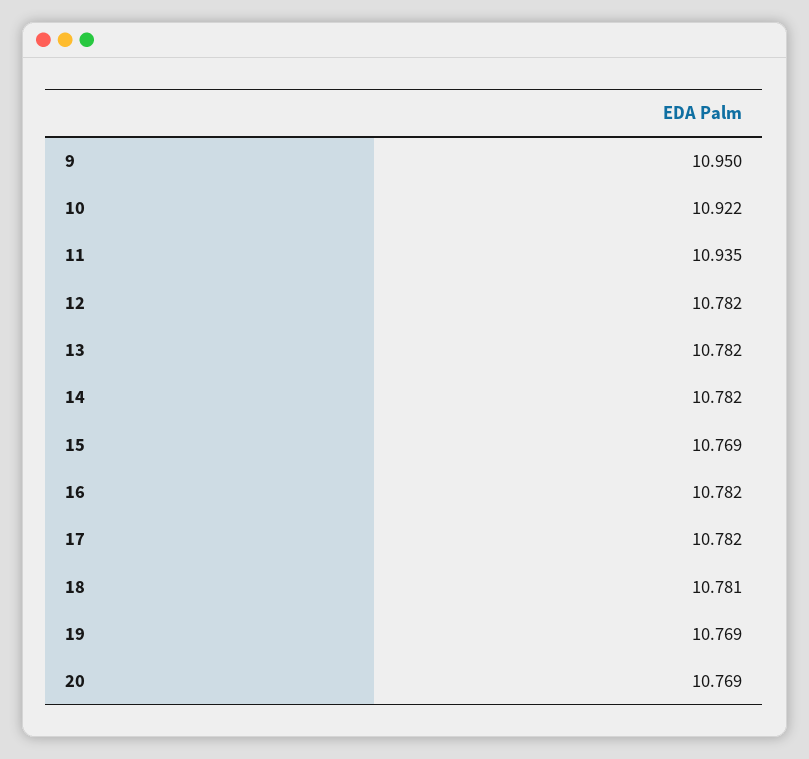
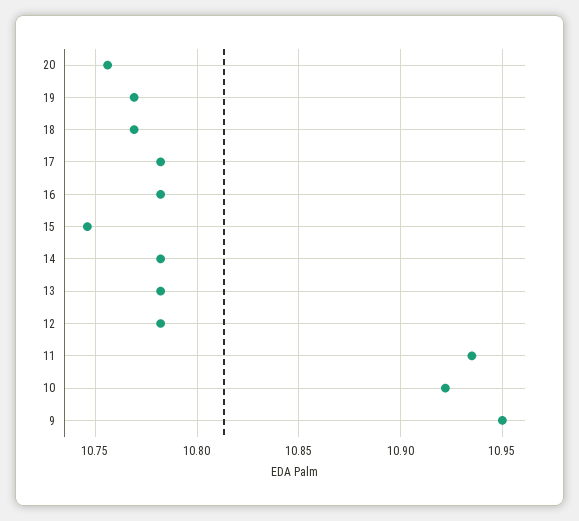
15: 10.769 -> 10.745
18: 10.781 -> 10.77
20: 10.769 -> 10.755

